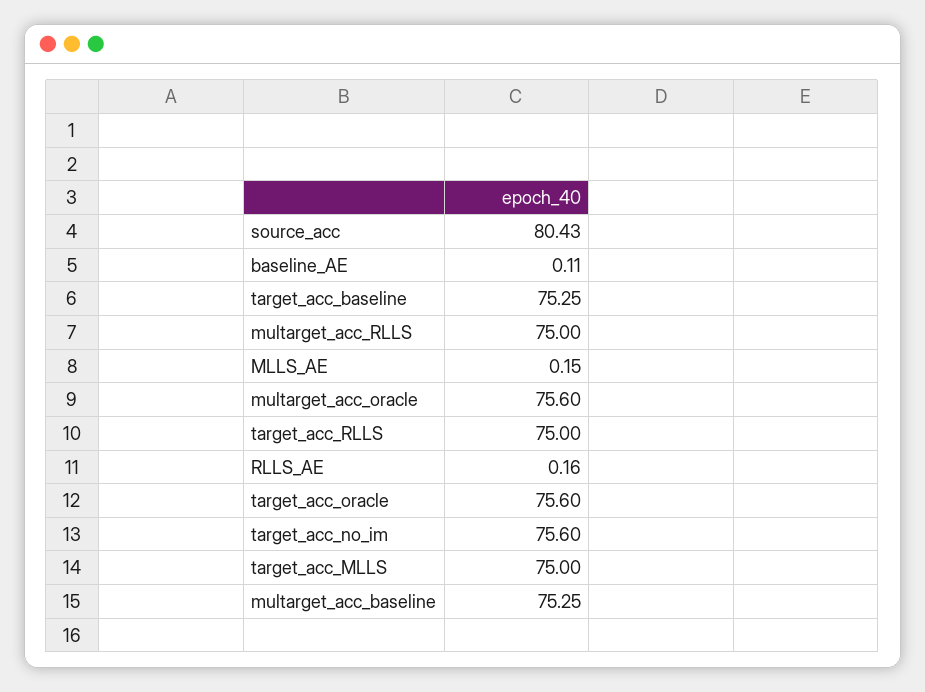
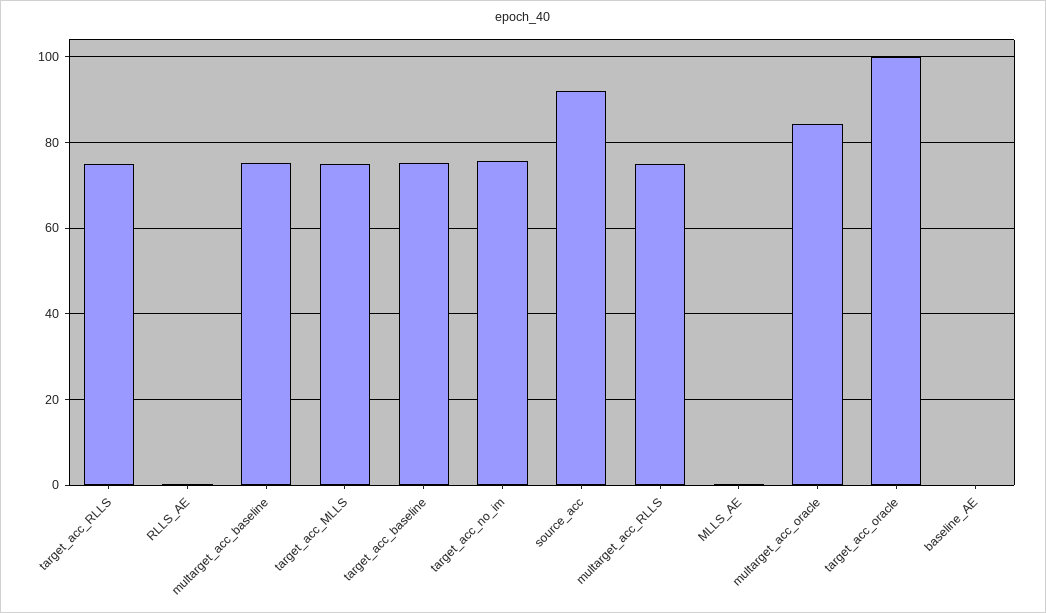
source_acc: 80.43 -> 92
multarget_acc_oracle: 75.6 -> 84
target_acc_oracle: 75.6 -> 100

